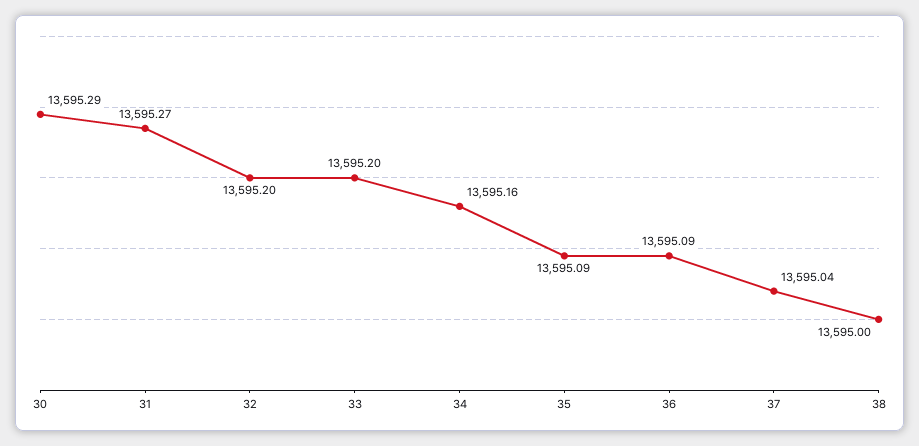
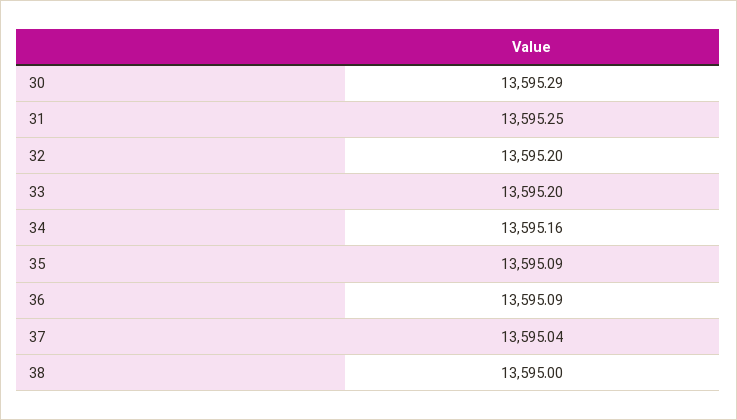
31: 13595.27 -> 13595.25

